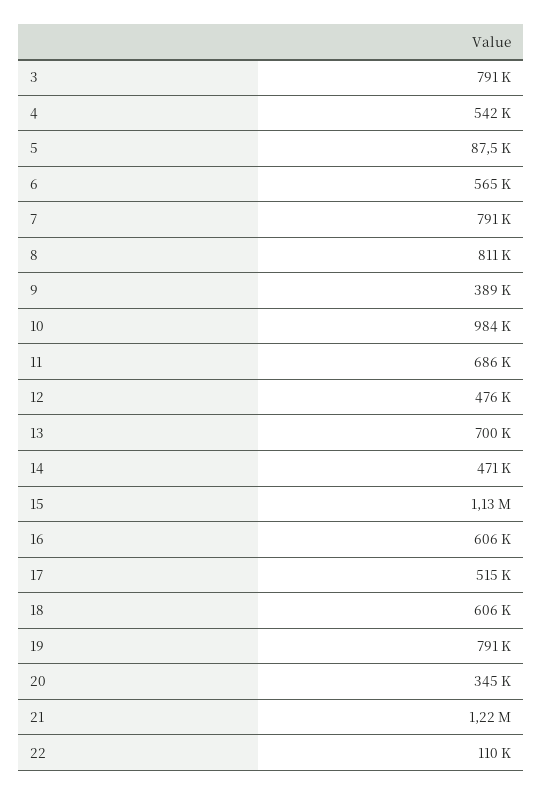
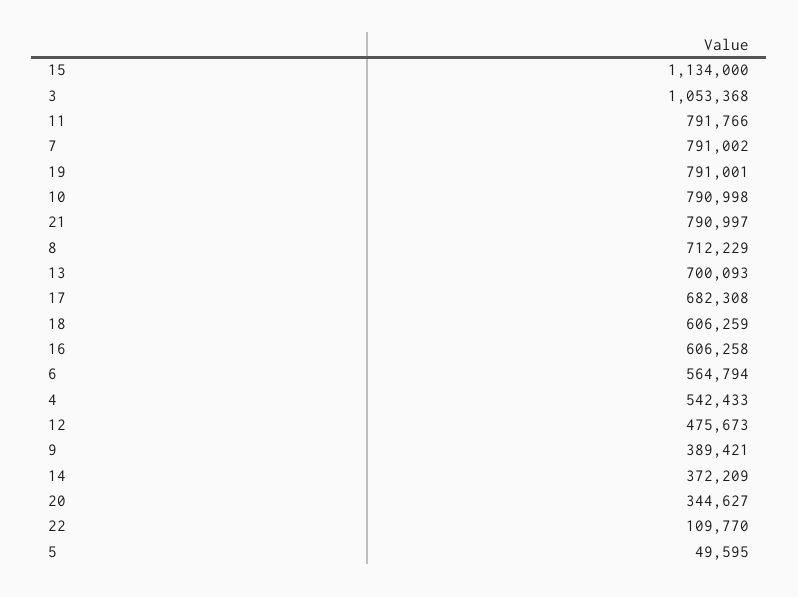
3: 791000 -> 1053368
5: 87500 -> 49595
8: 811000 -> 712229
10: 984000 -> 790998
11: 686000 -> 791766
14: 471000 -> 372209
17: 515000 -> 682308
21: 1220000 -> 790997

